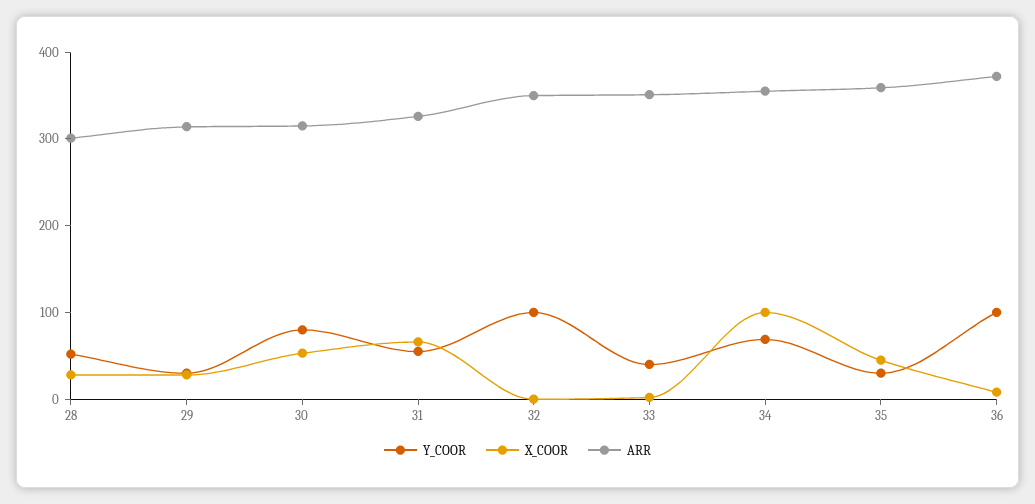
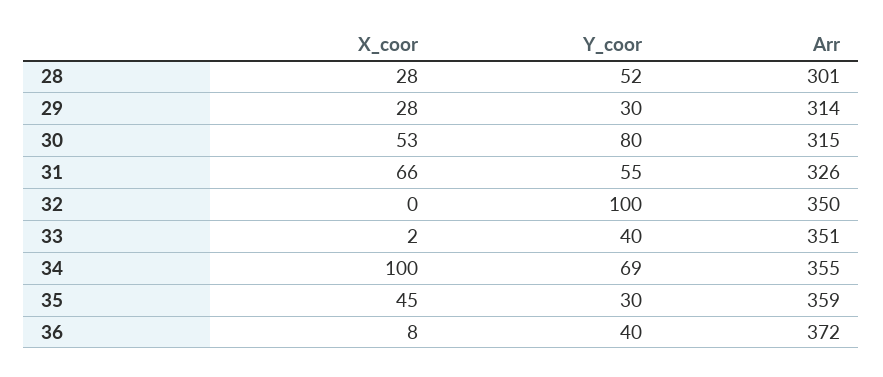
Y_COOR, 36: 100 -> 40

